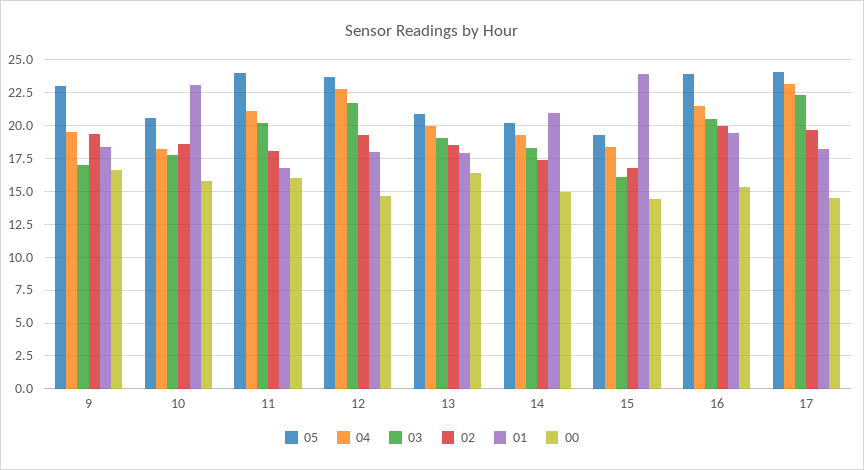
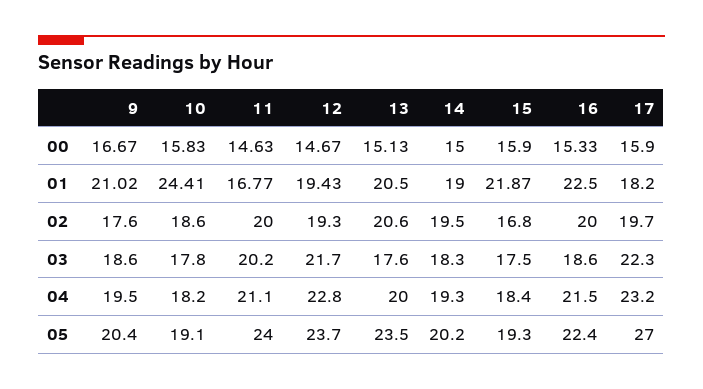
05, 9: 23 -> 20.4
03, 9: 17 -> 18.6
02, 9: 19.5 -> 17.6
01, 9: 18.5 -> 21.02
05, 10: 20.5 -> 19.1
01, 10: 23 -> 24.41
02, 11: 18 -> 20
00, 11: 16 -> 14.63
01, 12: 18 -> 19.43
05, 13: 21 -> 23.5
03, 13: 19 -> 17.6
02, 13: 18.5 -> 20.6
01, 13: 18 -> 20.5
00, 13: 16.5 -> 15.13
02, 14: 17.5 -> 19.5
01, 14: 21 -> 19
03, 15: 16 -> 17.5
01, 15: 24 -> 21.87
00, 15: 14.5 -> 15.9
05, 16: 24 -> 22.4
03, 16: 20.5 -> 18.6
01, 16: 19.5 -> 22.5
05, 17: 24 -> 27
00, 17: 14.5 -> 15.9

